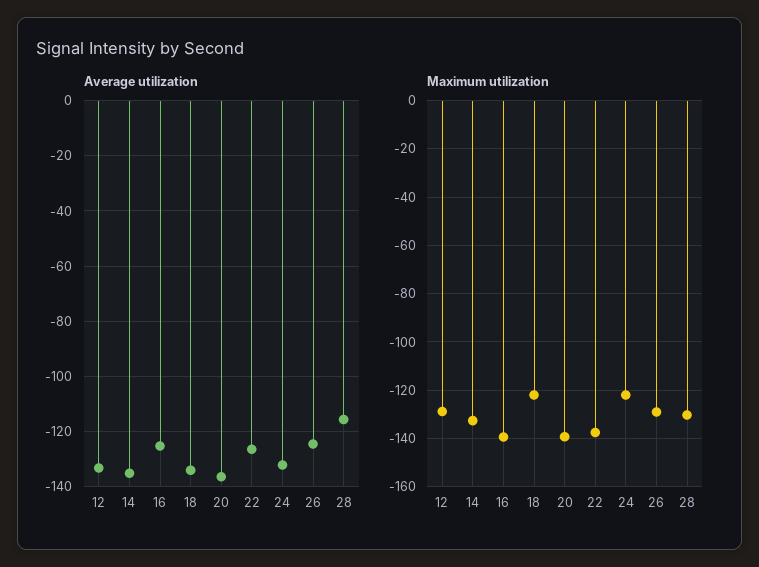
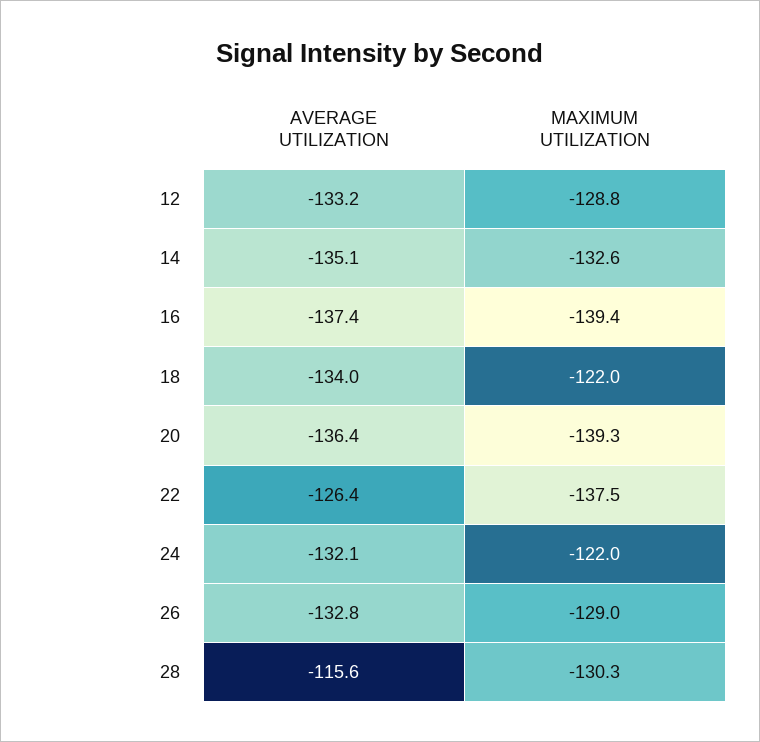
Average utilization, 16: -125 -> -137.4
Average utilization, 26: -125 -> -132.8

